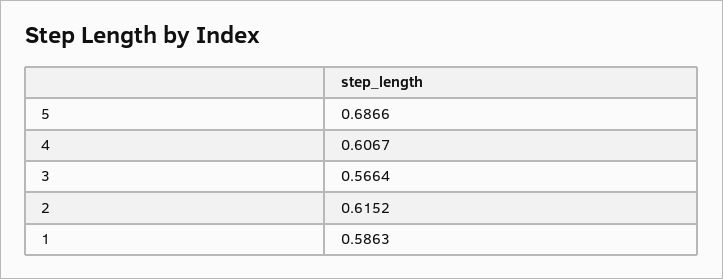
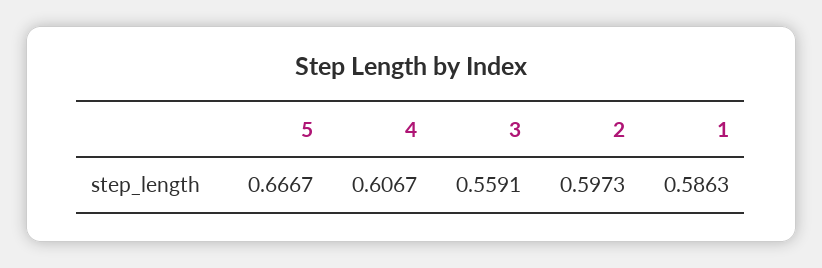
5: 0.6866 -> 0.6667
3: 0.5664 -> 0.5591
2: 0.6152 -> 0.5973

